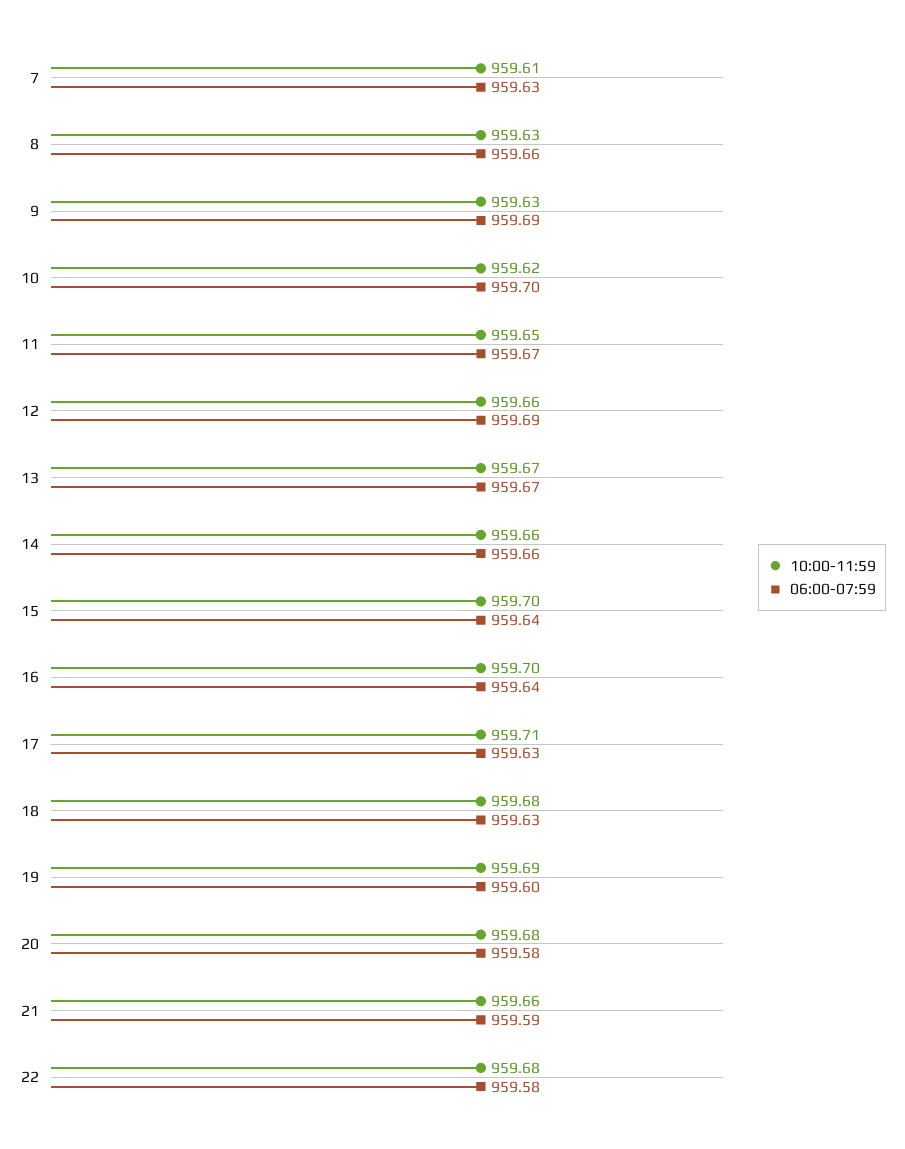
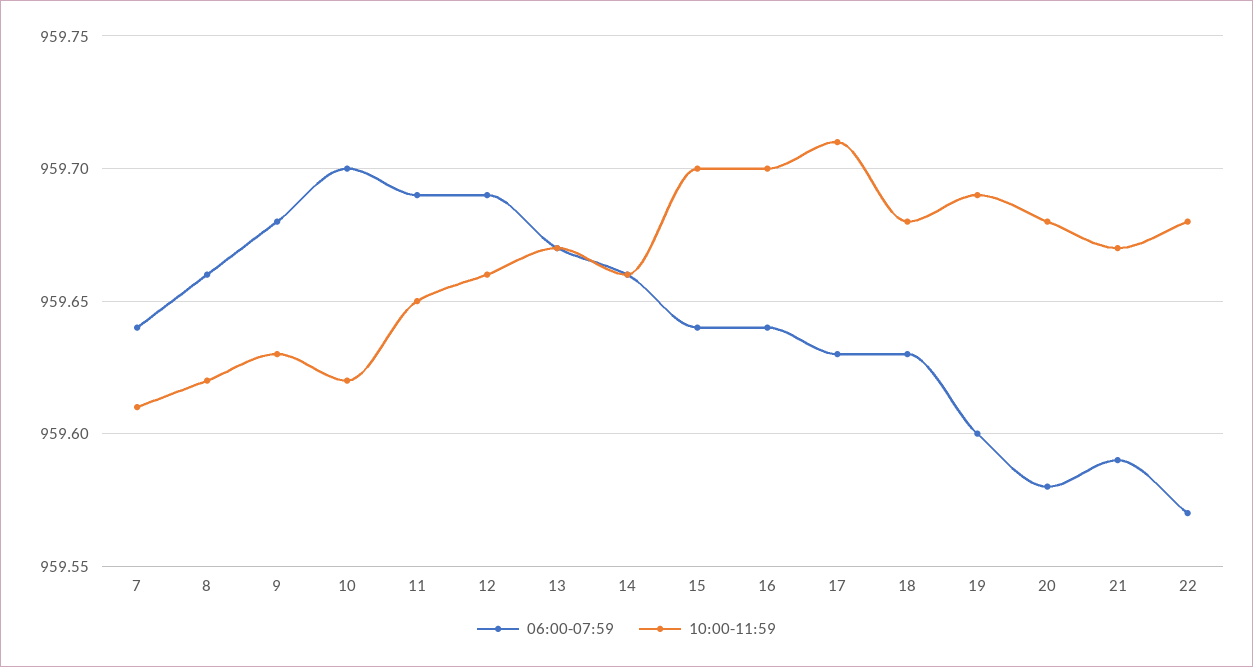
06:00-07:59, 7: 959.63 -> 959.64
10:00-11:59, 8: 959.63 -> 959.62
06:00-07:59, 9: 959.69 -> 959.68
06:00-07:59, 11: 959.67 -> 959.69
10:00-11:59, 21: 959.66 -> 959.67
06:00-07:59, 22: 959.58 -> 959.57

